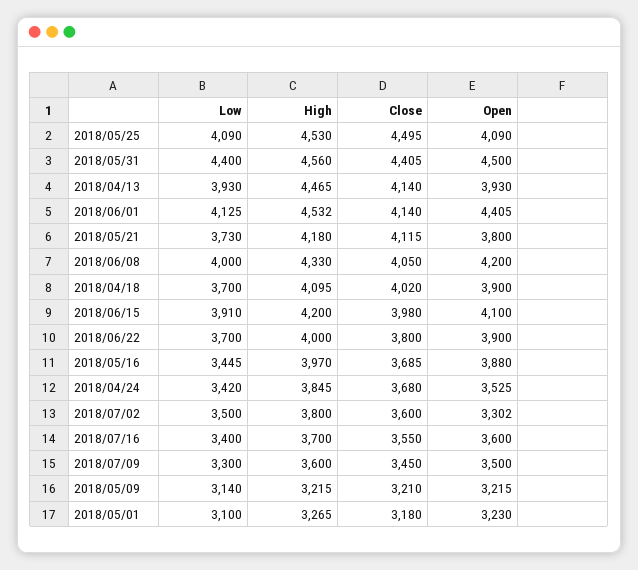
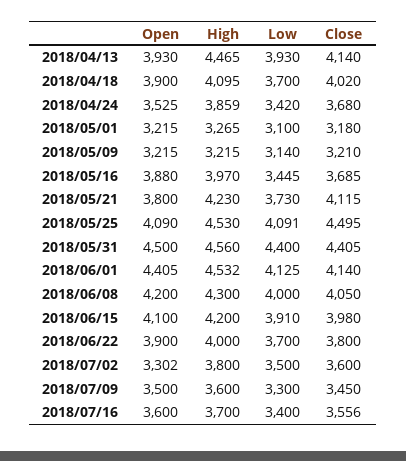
Low, 2018/05/25: 4090 -> 4091
High, 2018/05/21: 4180 -> 4230
High, 2018/06/08: 4330 -> 4300
High, 2018/04/24: 3845 -> 3859
Close, 2018/07/16: 3550 -> 3556
Open, 2018/05/01: 3230 -> 3215

